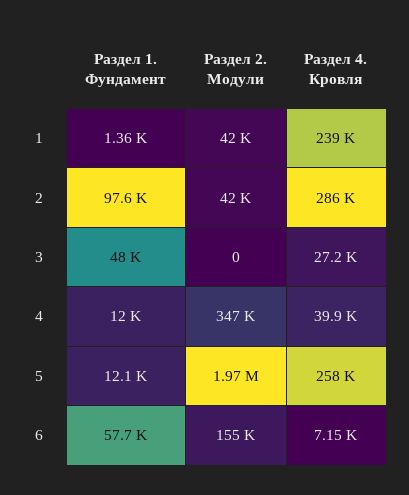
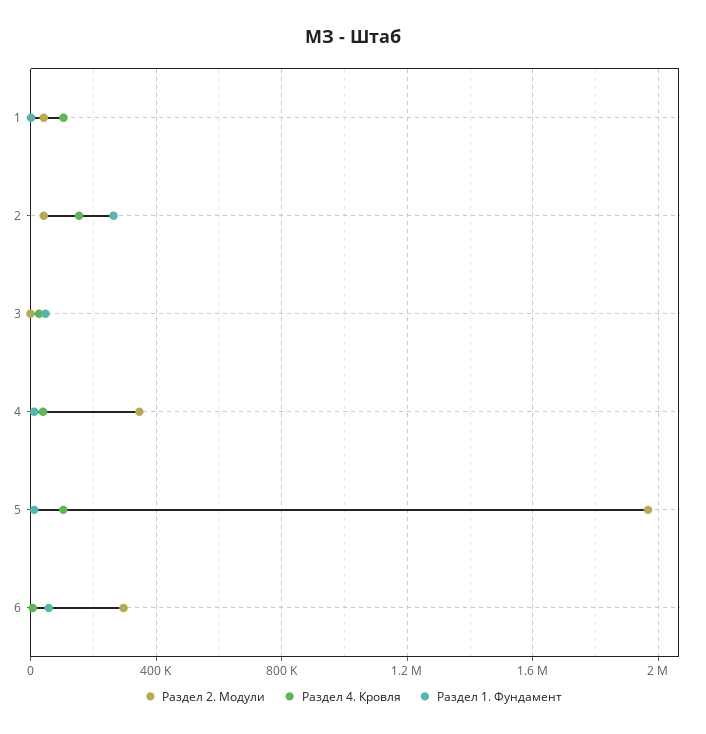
Раздел 4. Кровля, 1: 239000 -> 100000
Раздел 1. Фундамент, 2: 97600 -> 250000
Раздел 4. Кровля, 2: 286000 -> 150000
Раздел 4. Кровля, 5: 258000 -> 100000
Раздел 2. Модули, 6: 155000 -> 300000

